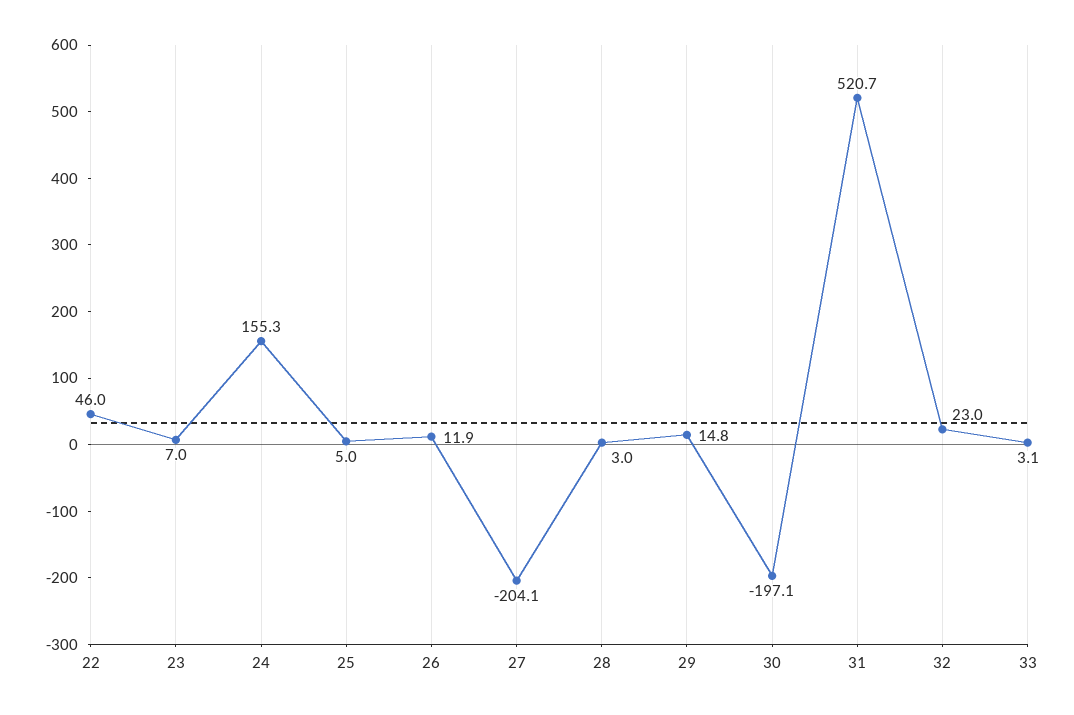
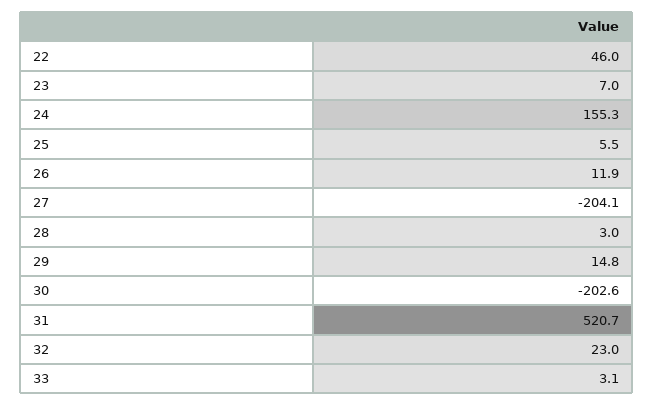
25: 5 -> 5.5
30: -197.1 -> -202.6

